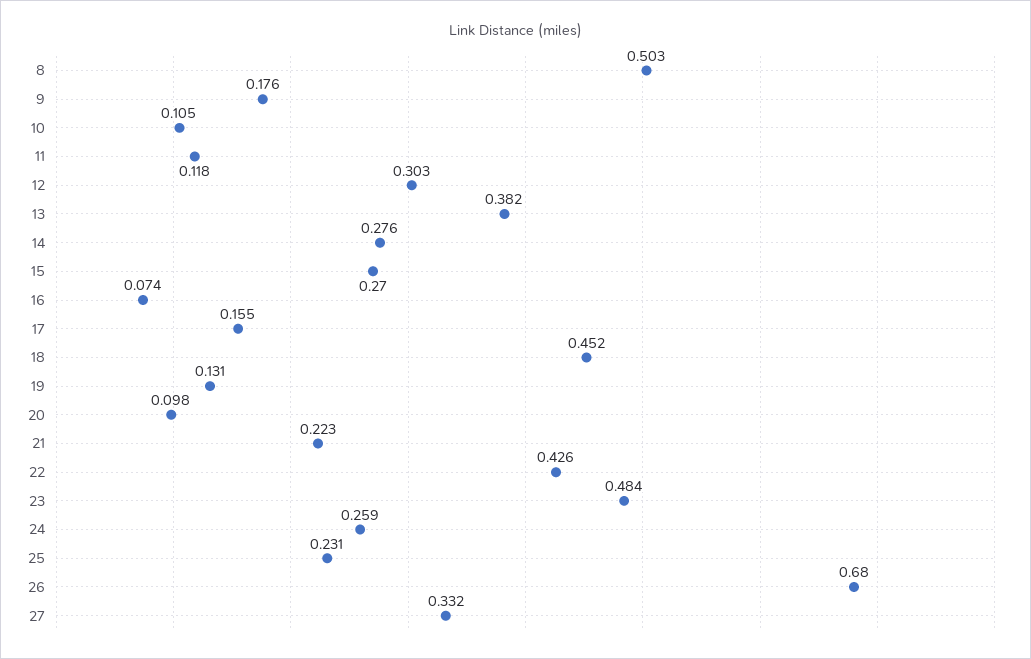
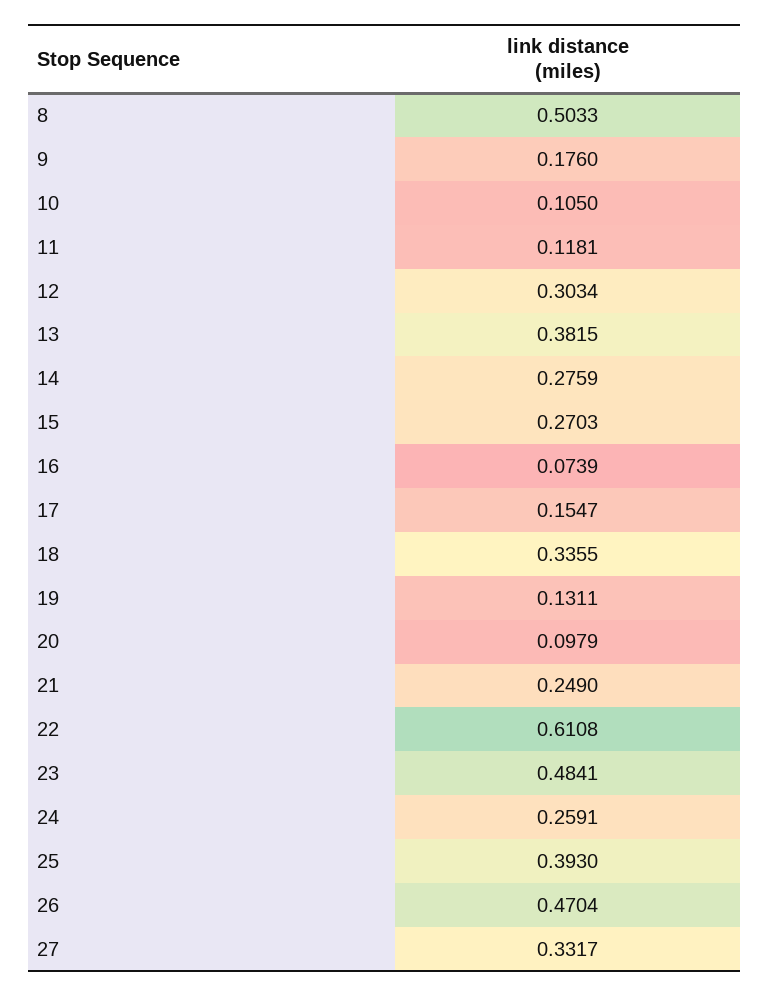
18: 0.452 -> 0.3355
21: 0.223 -> 0.249
22: 0.426 -> 0.6108
25: 0.231 -> 0.393
26: 0.68 -> 0.4704

